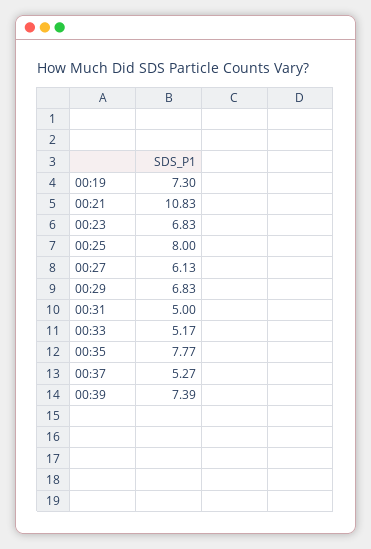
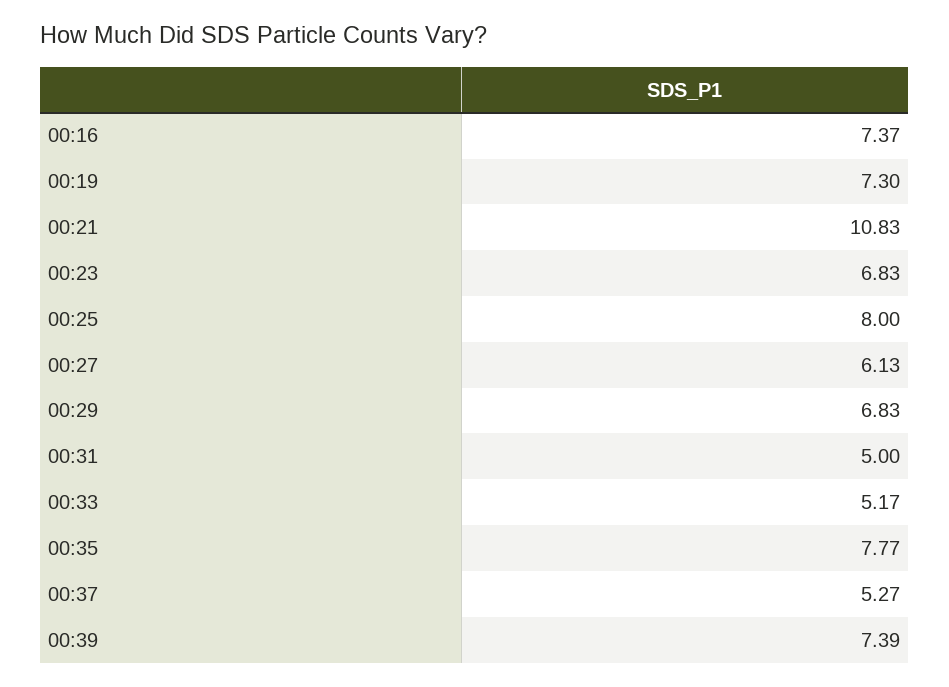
00:16: none -> 7.37

